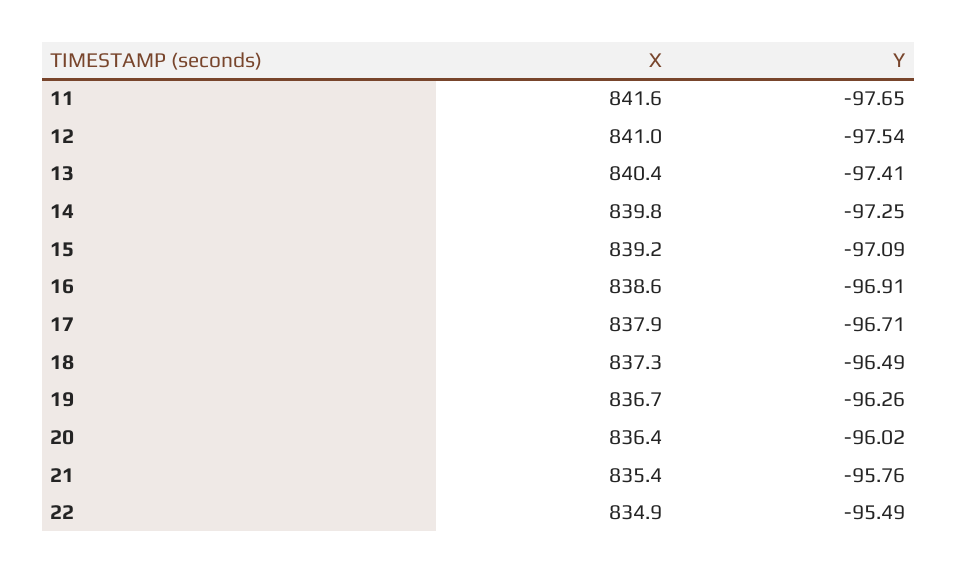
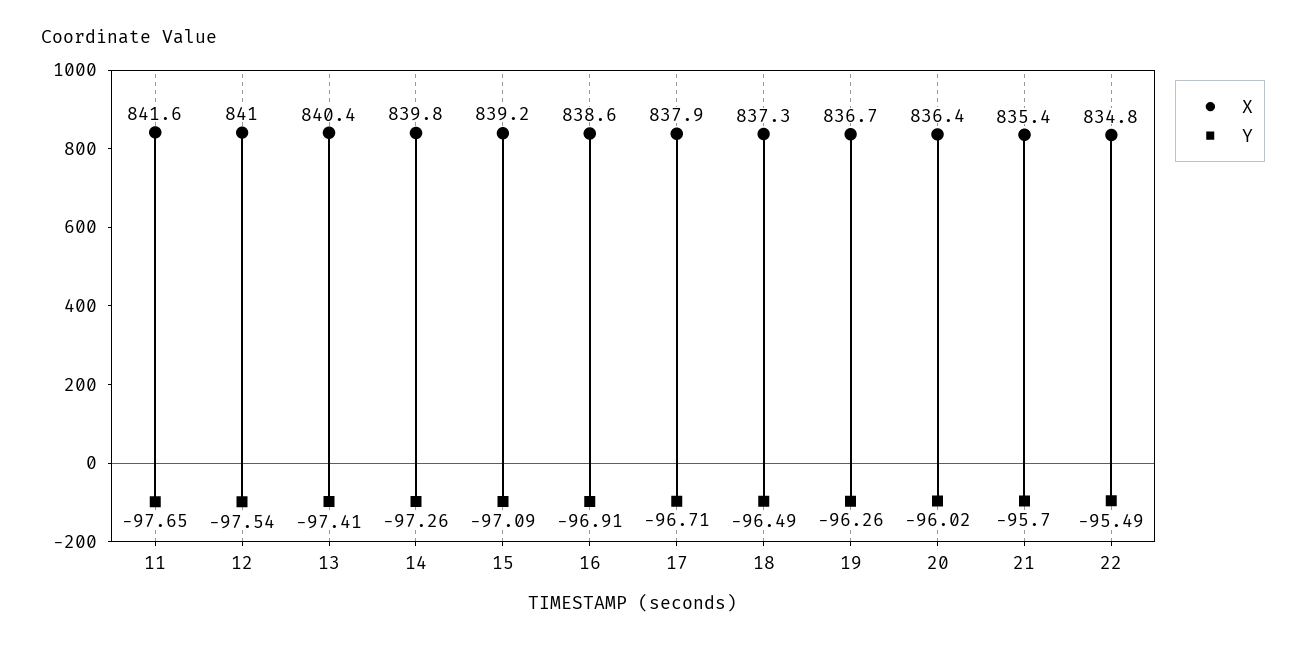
Y, 14: -97.25 -> -97.26
Y, 21: -95.76 -> -95.7
X, 22: 834.9 -> 834.8

